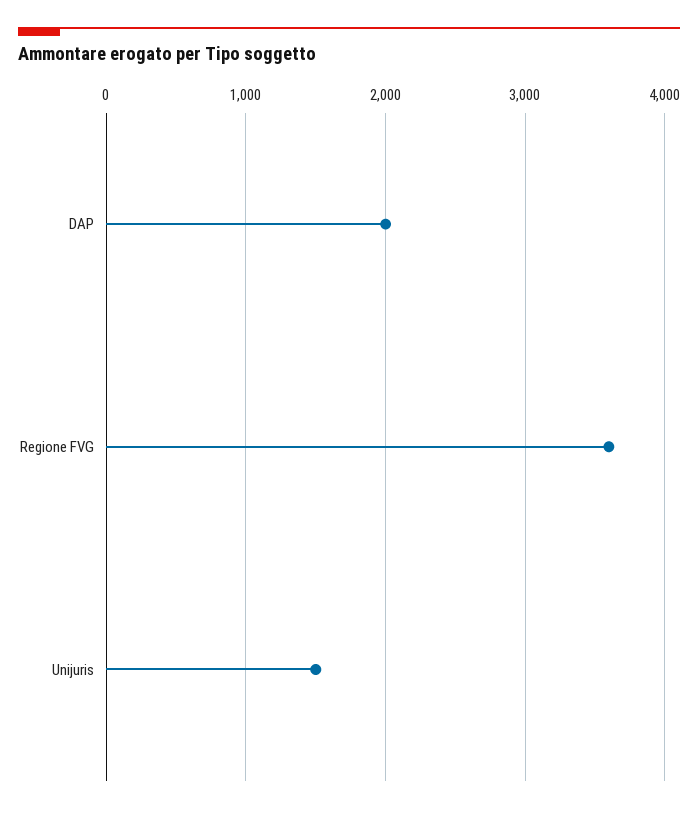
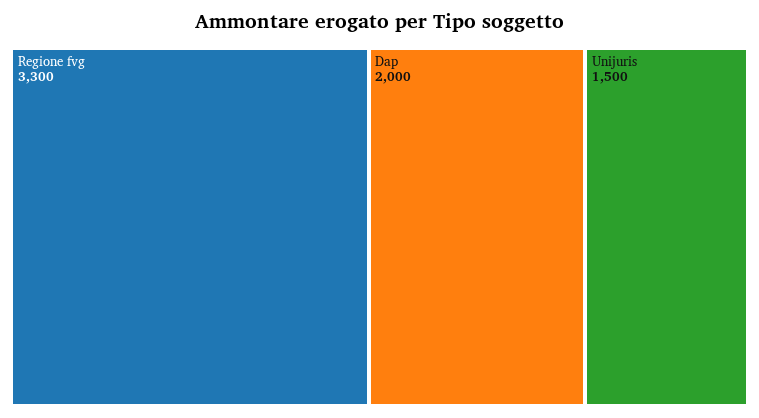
Regione FVG: 3600 -> 3300

